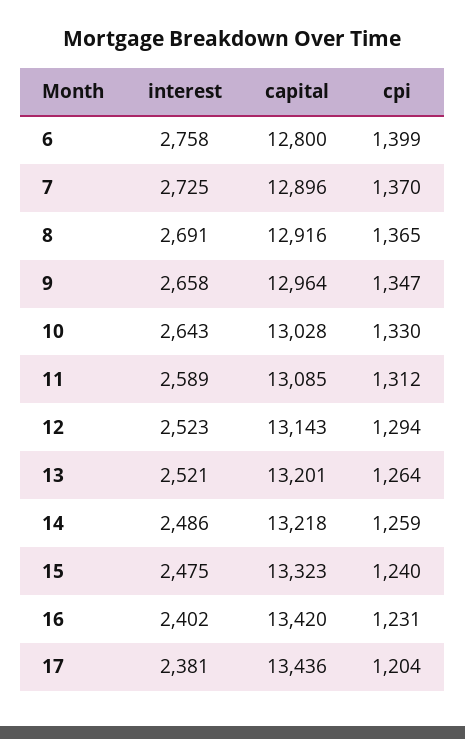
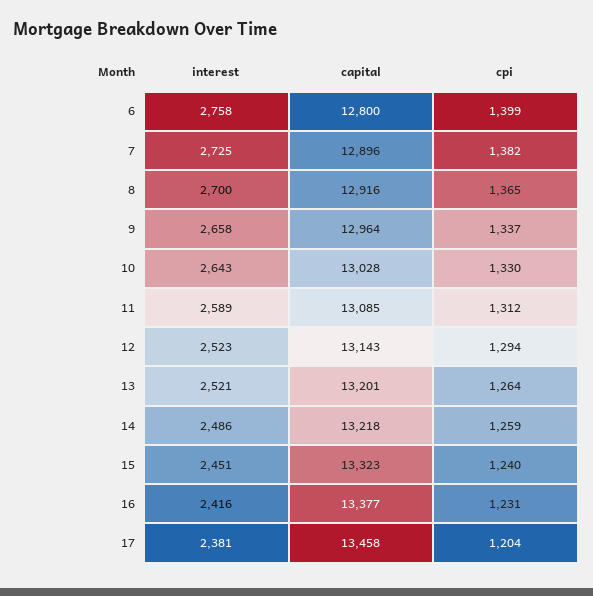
cpi, 7: 1370 -> 1382
interest, 8: 2691 -> 2700
cpi, 9: 1347 -> 1337
interest, 15: 2475 -> 2451
interest, 16: 2402 -> 2416
capital, 16: 13420 -> 13377
capital, 17: 13436 -> 13458

